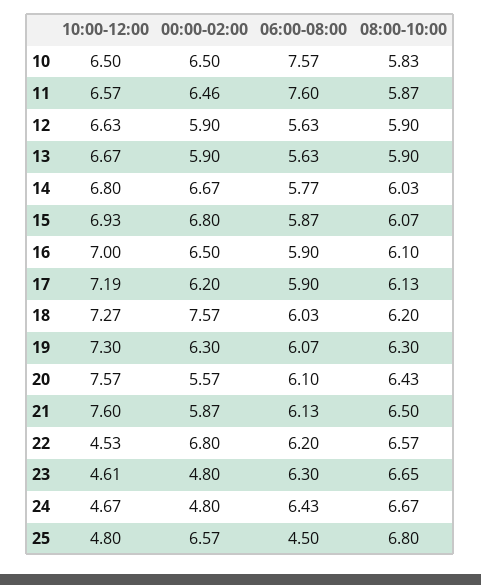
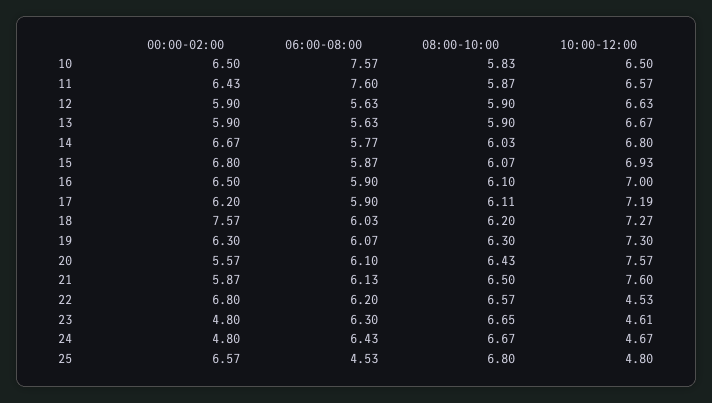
00:00-02:00, 11: 6.46 -> 6.43
08:00-10:00, 17: 6.13 -> 6.11
06:00-08:00, 25: 4.5 -> 4.53

